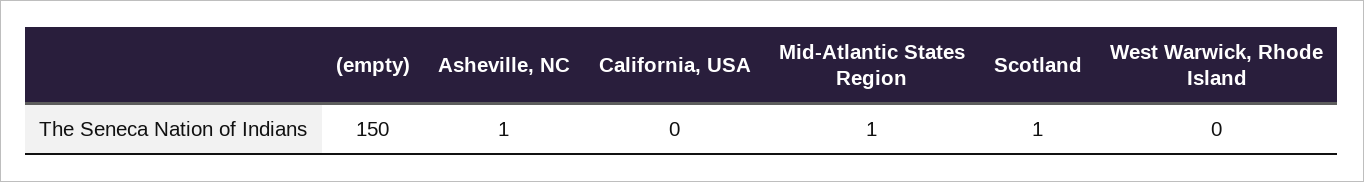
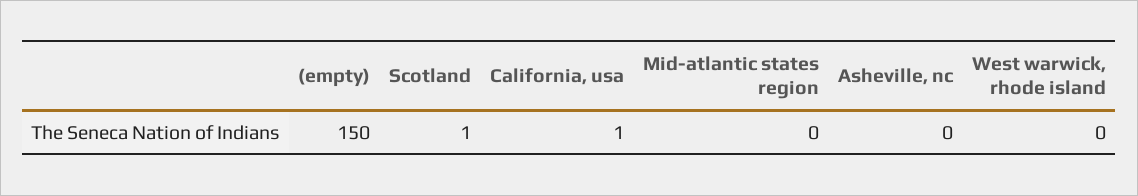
Asheville, NC: 1 -> 0
California, USA: 0 -> 1
Mid-Atlantic States Region: 1 -> 0

